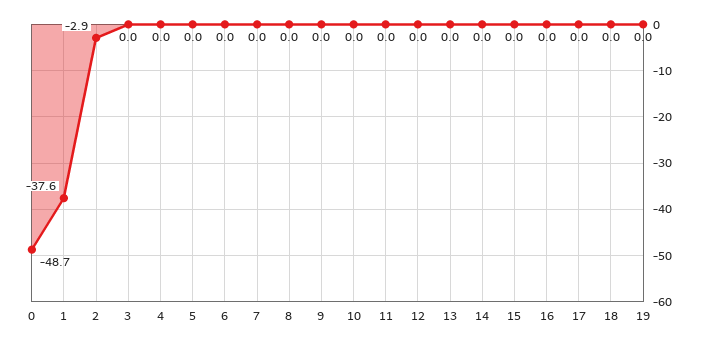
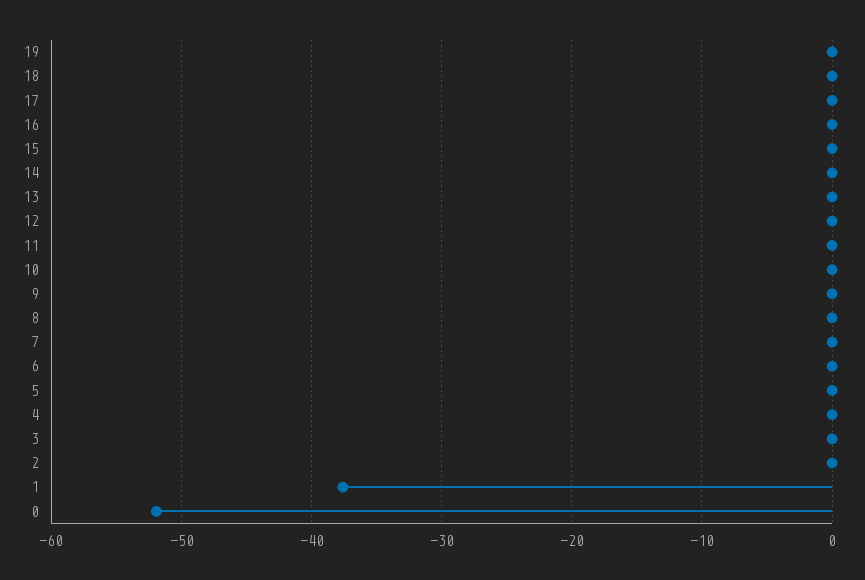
0: -48.7 -> -52
2: -2.9 -> 0

